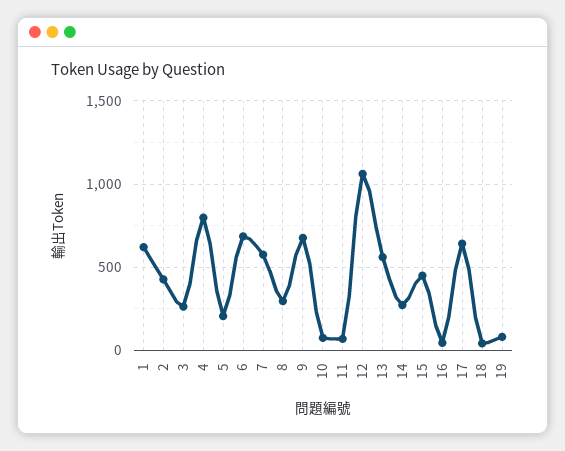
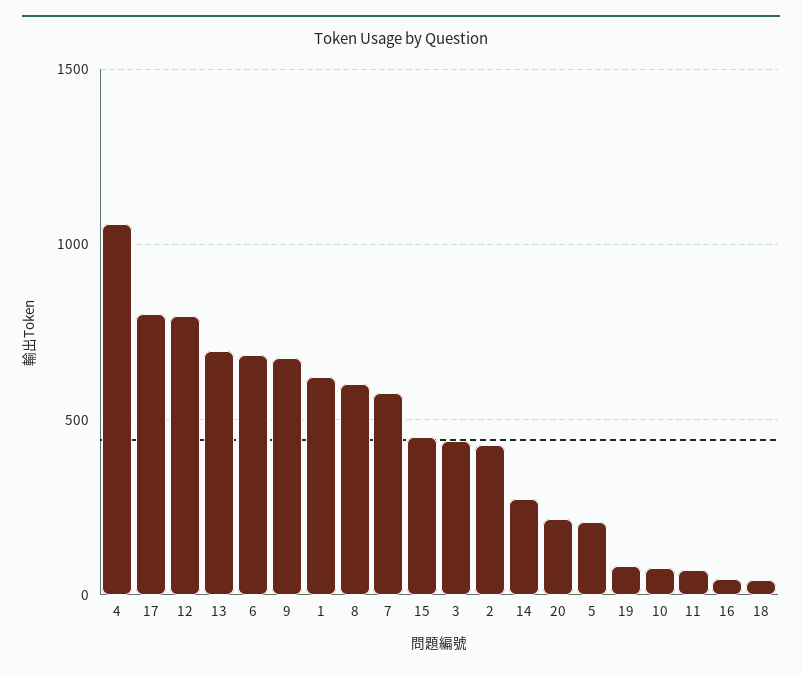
3: 250 -> 450
4: 800 -> 1050
8: 300 -> 600
12: 1050 -> 800
13: 550 -> 700
17: 650 -> 800
20: none -> 200

